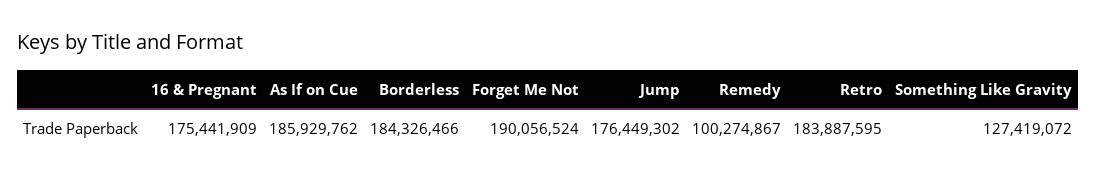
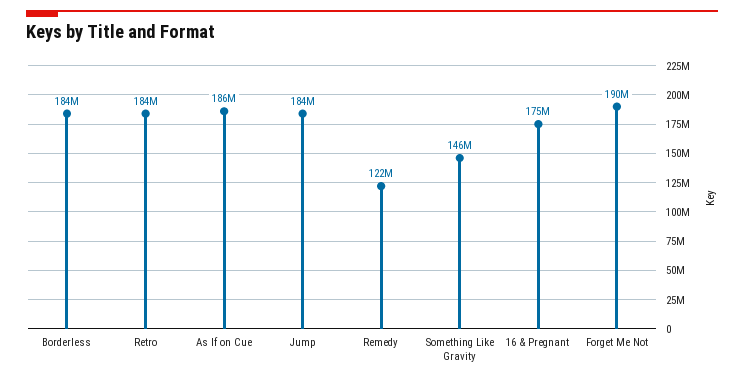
Jump: 176449302 -> 184000000
Remedy: 100274867 -> 122000000
Something Like Gravity: 127419072 -> 146000000

